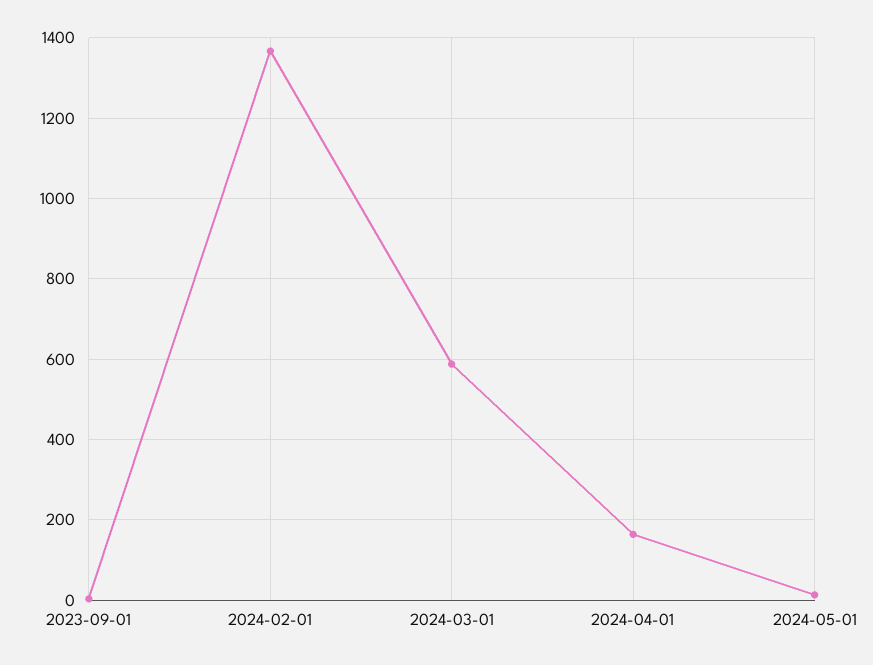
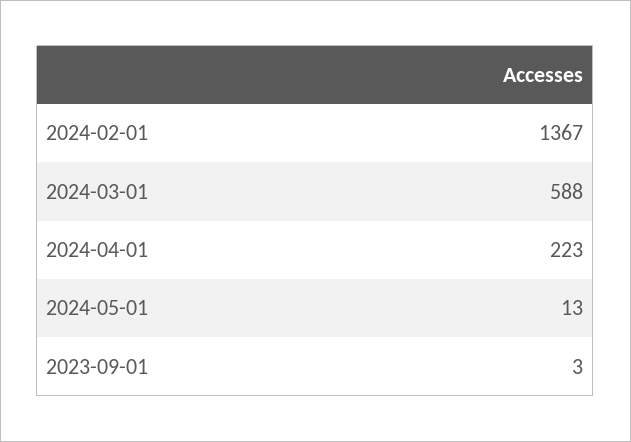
2024-04-01: 160 -> 223

